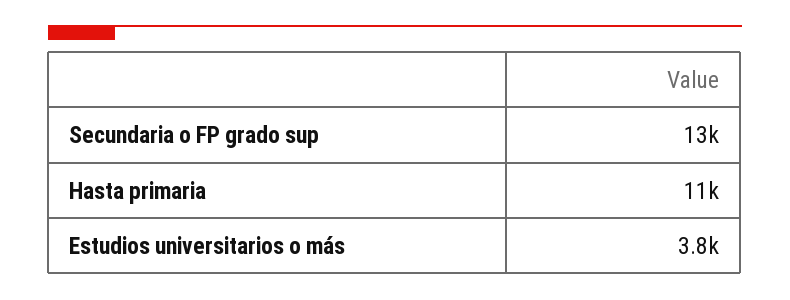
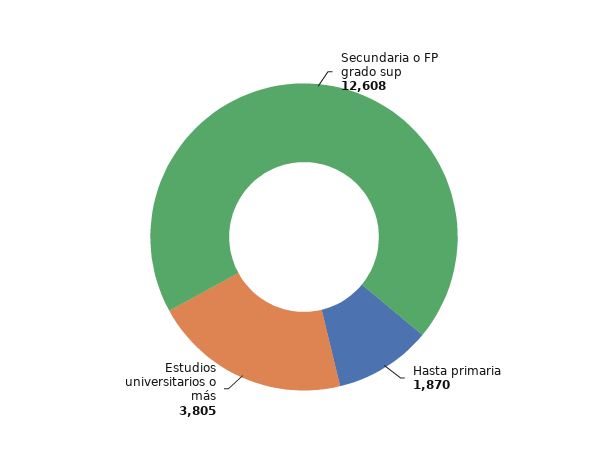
Hasta primaria: 11000 -> 1870

